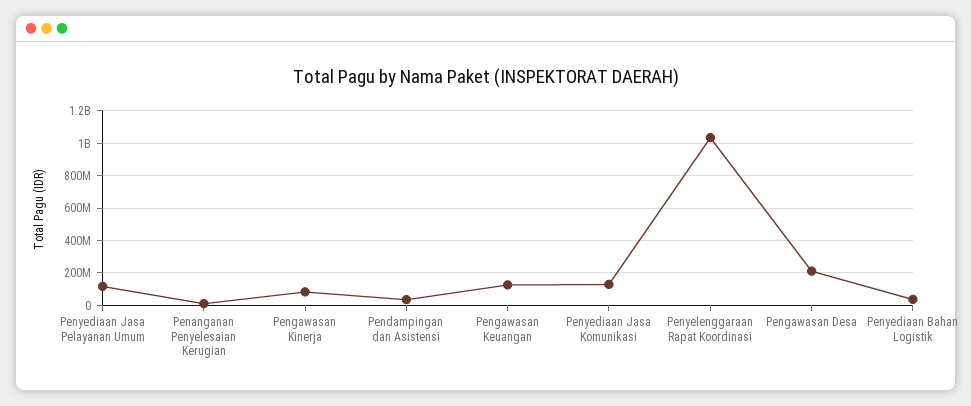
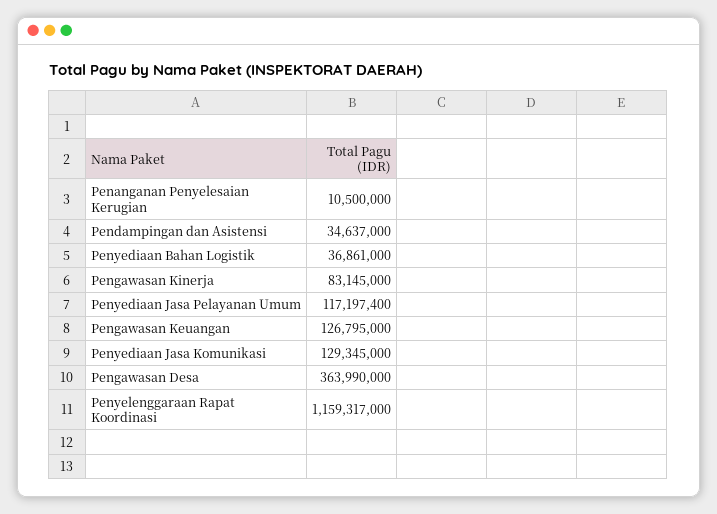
Penyelenggaraan Rapat Koordinasi: 1050000000 -> 1159317000
Pengawasan Desa: 200000000 -> 363990000

